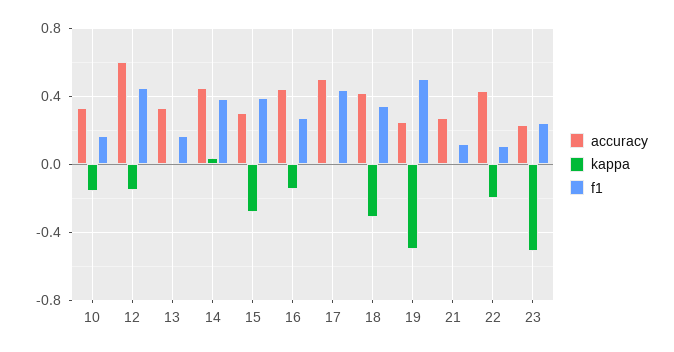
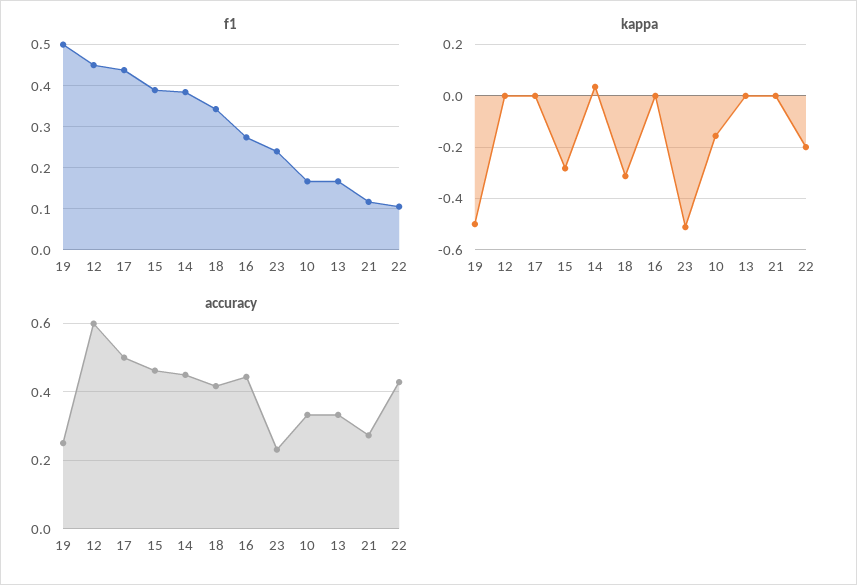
kappa, 12: -0.15 -> 0
accuracy, 15: 0.3 -> 0.46
kappa, 16: -0.15 -> 0

